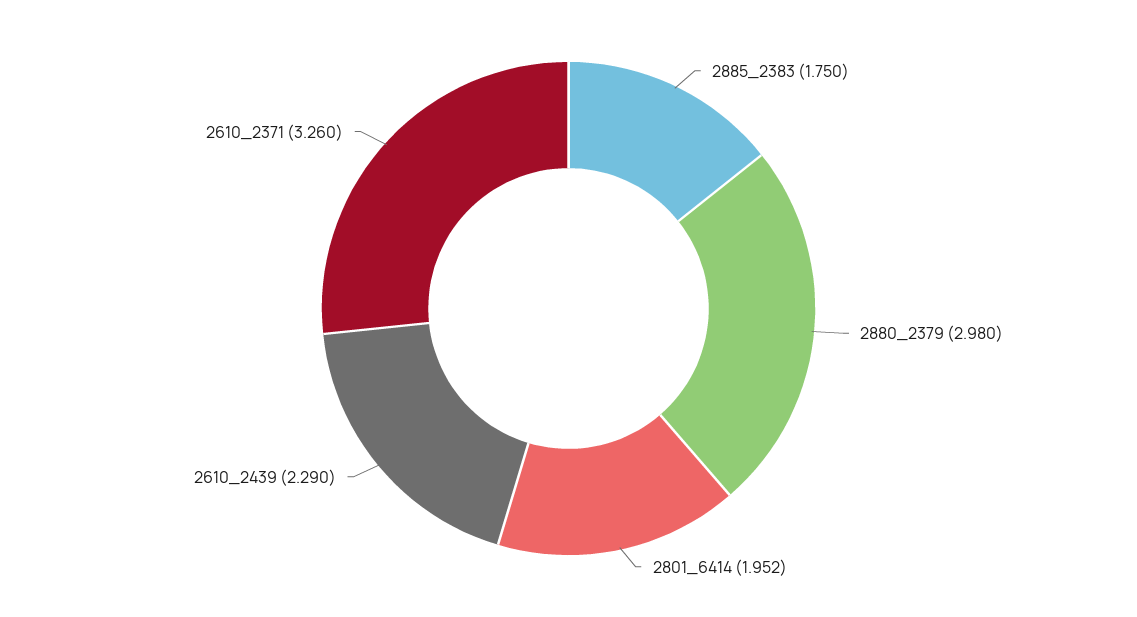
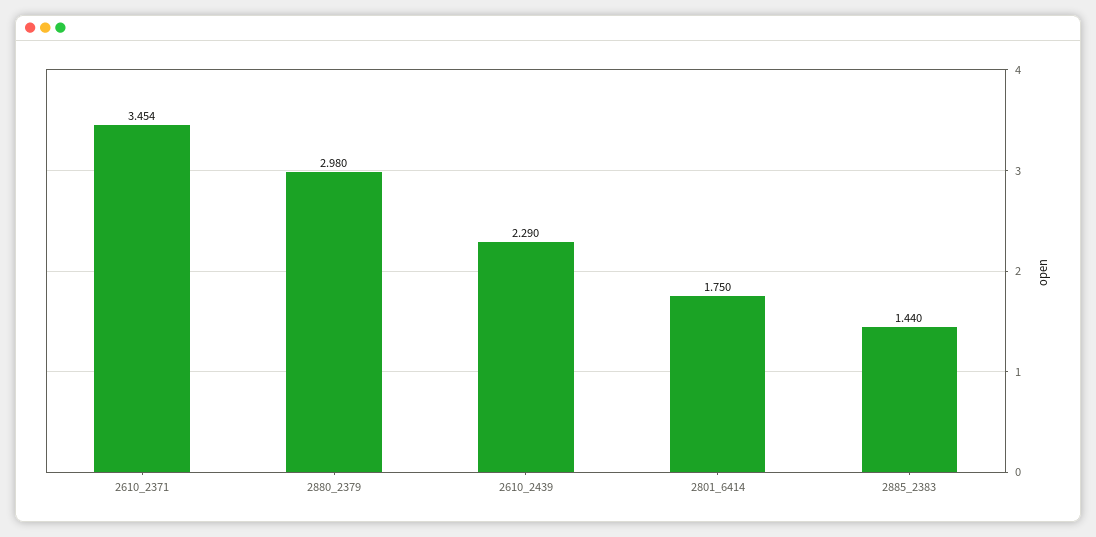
2885_2383: 1.75 -> 1.44
2801_6414: 1.952 -> 1.75
2610_2371: 3.26 -> 3.454

